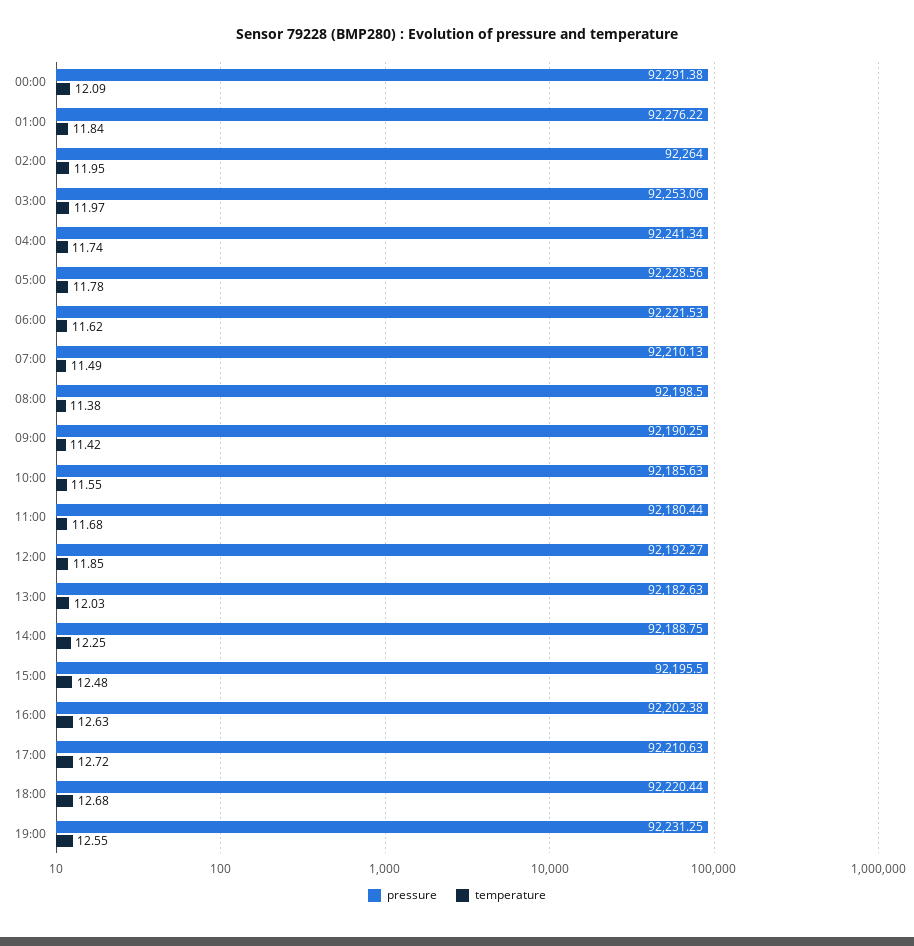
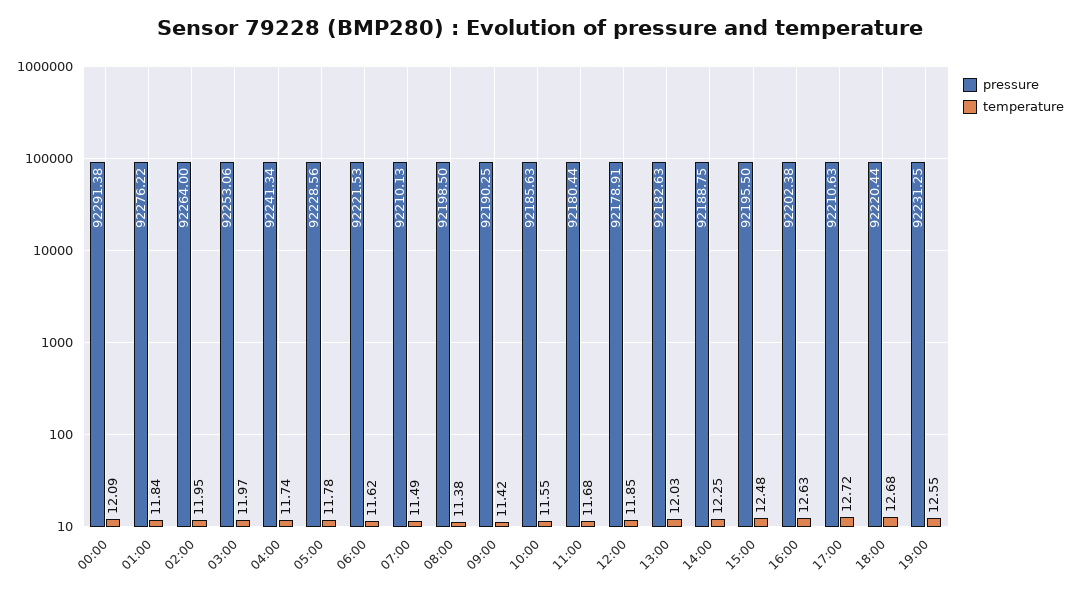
pressure, 12:00: 92192.27 -> 92178.91

